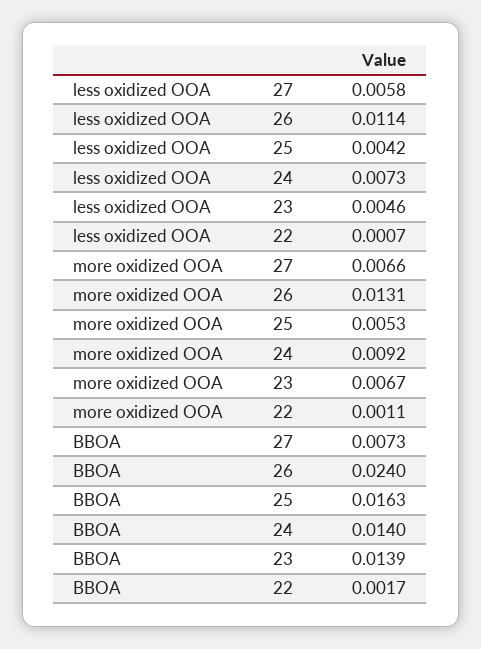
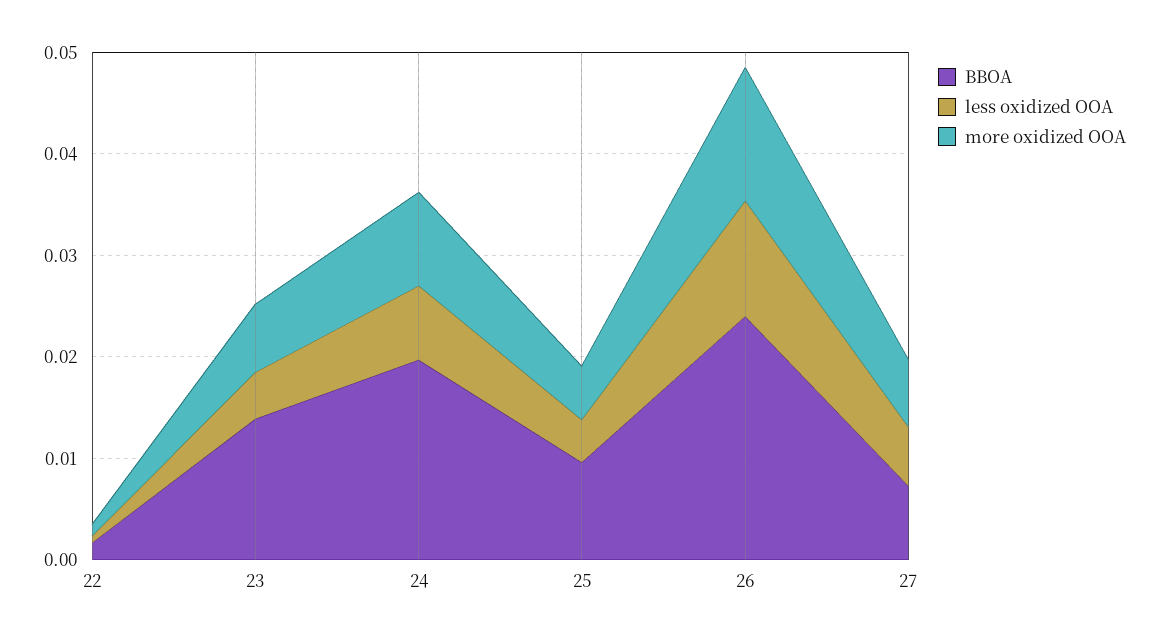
BBOA, 25: 0.0163 -> 0.01
BBOA, 24: 0.014 -> 0.02

